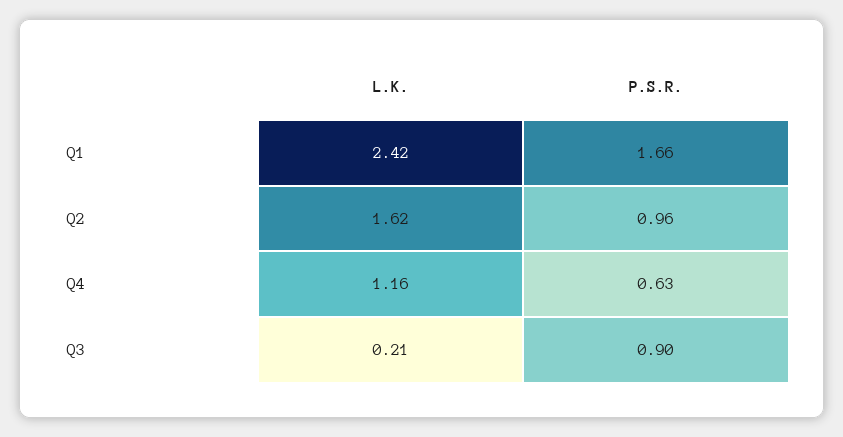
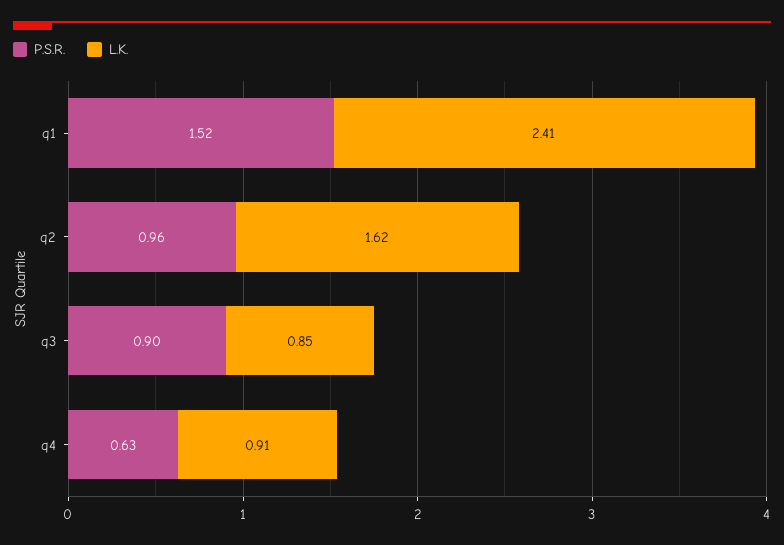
L.K., Q1: 2.42 -> 2.41
P.S.R., Q1: 1.66 -> 1.52
L.K., Q4: 1.16 -> 0.91
L.K., Q3: 0.21 -> 0.85

